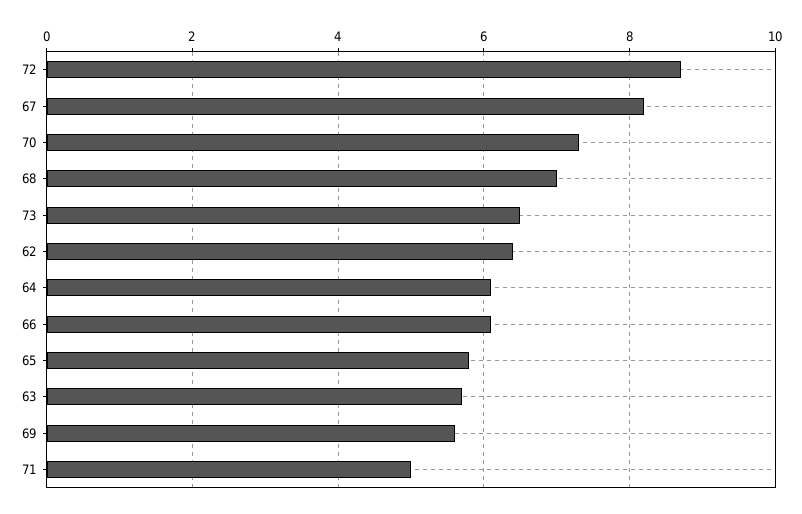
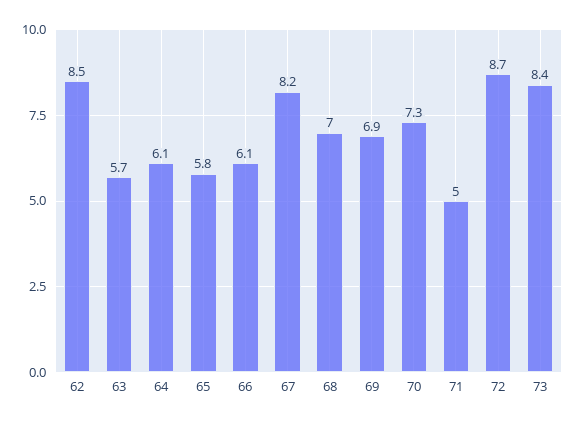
73: 6.5 -> 8.4
62: 6.5 -> 8.5
69: 5.5 -> 6.9

